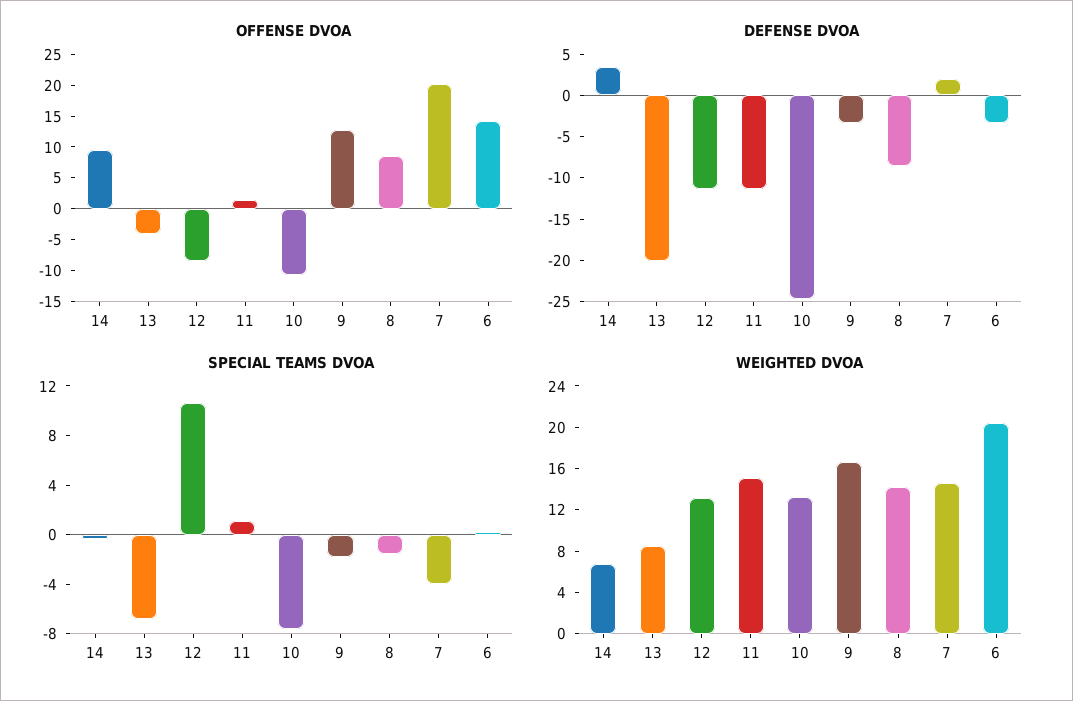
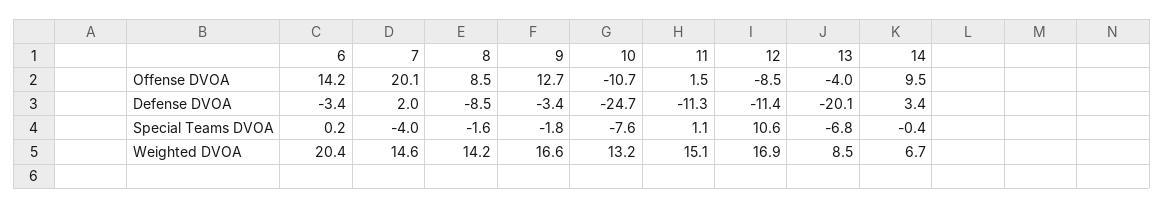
WEIGHTED DVOA, 12: 13 -> 16.9

